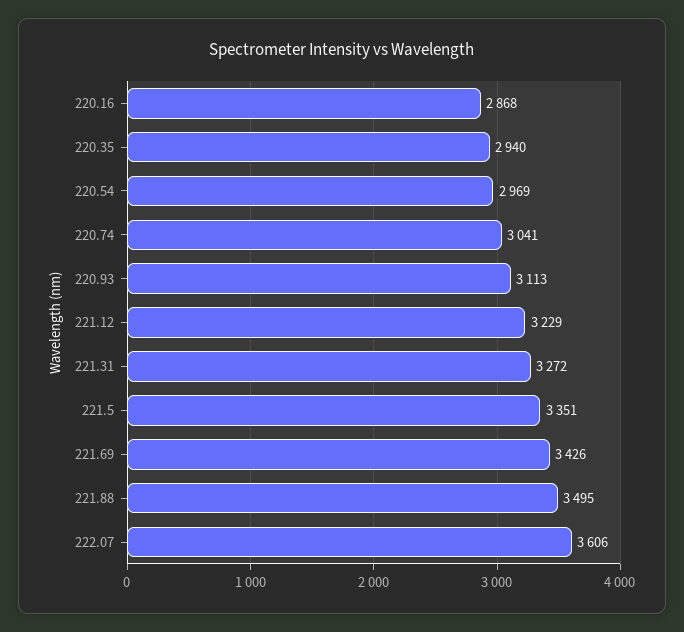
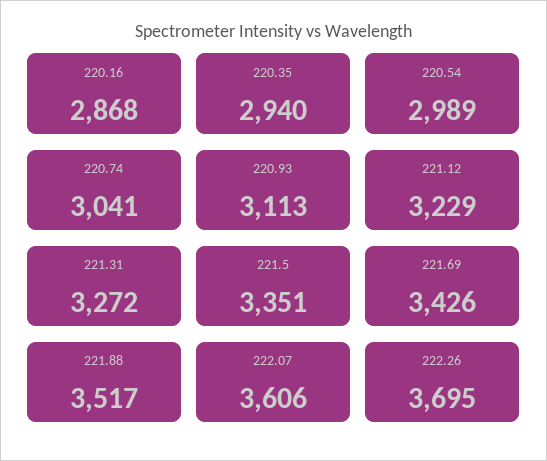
220.54: 2969 -> 2989
221.88: 3495 -> 3517
222.26: none -> 3695

